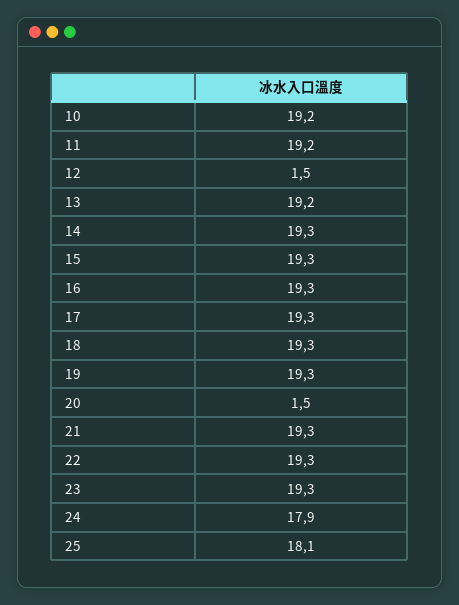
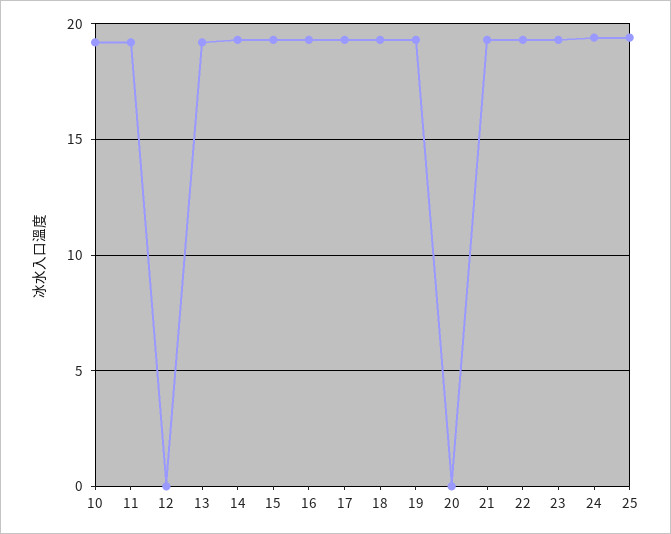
12: 1.5 -> 0
20: 1.5 -> 0
24: 17.9 -> 19.5
25: 18.1 -> 19.5

